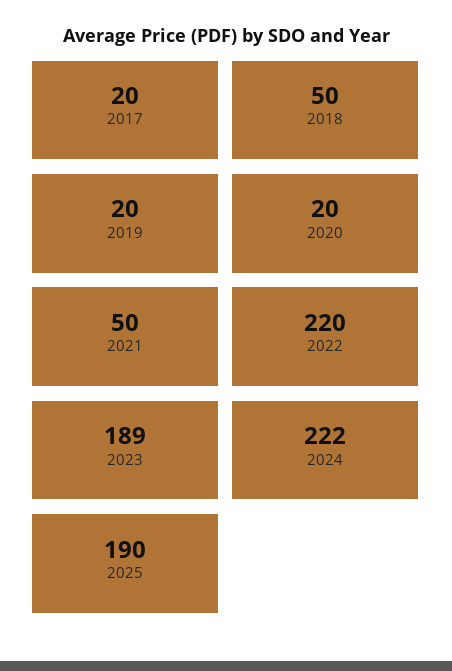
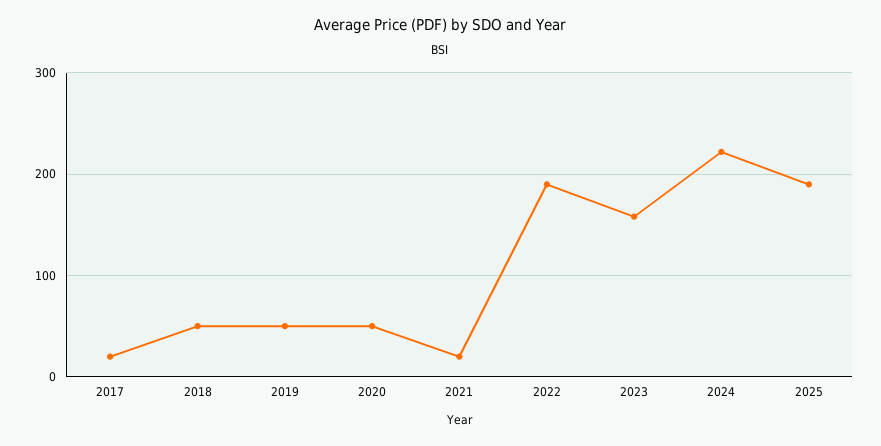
2019: 20 -> 50
2020: 20 -> 50
2021: 50 -> 20
2022: 220 -> 190
2023: 189 -> 160

